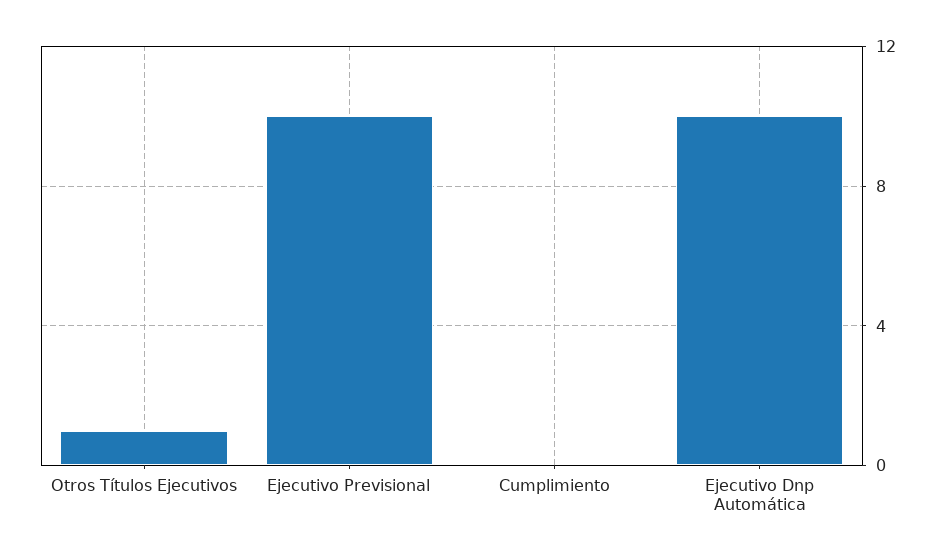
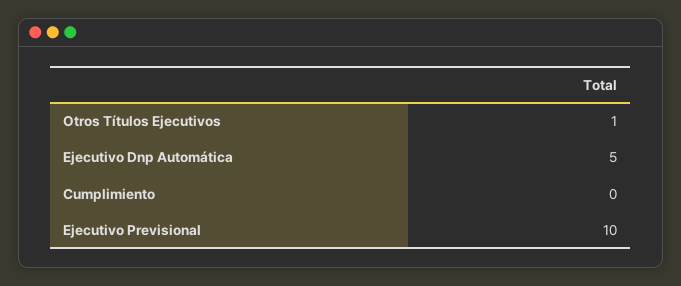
Ejecutivo Dnp Automática: 10 -> 5

